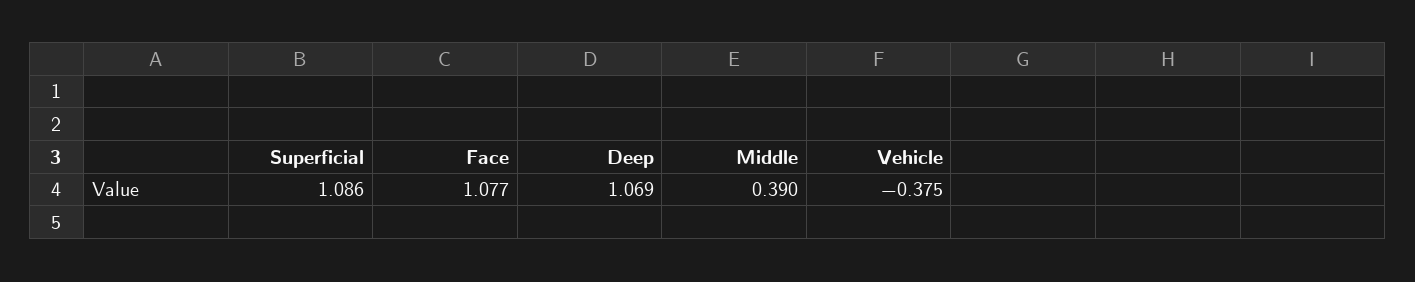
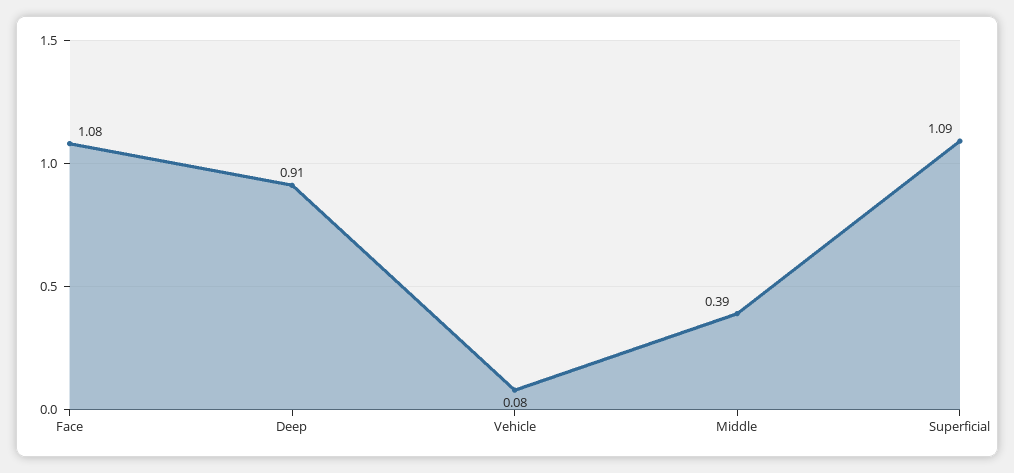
Deep: 1.069 -> 0.91
Vehicle: -0.375 -> 0.08

